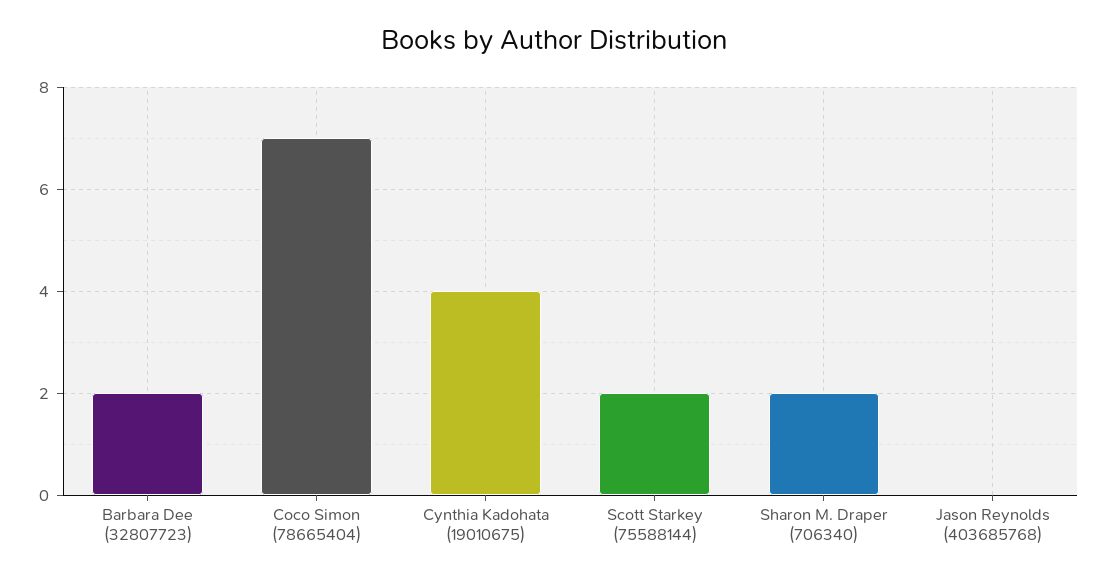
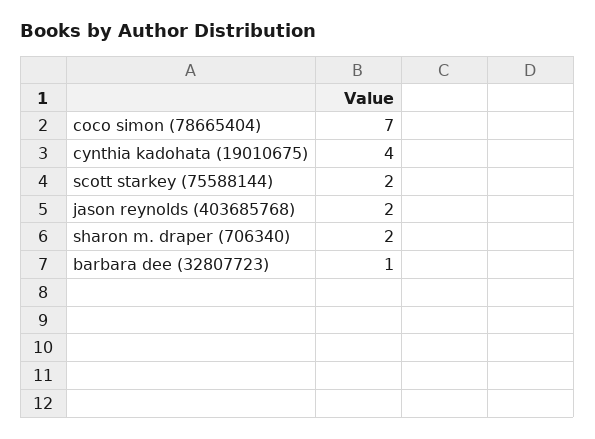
Barbara Dee (32807723): 2 -> 1
Jason Reynolds (403685768): 0 -> 2

